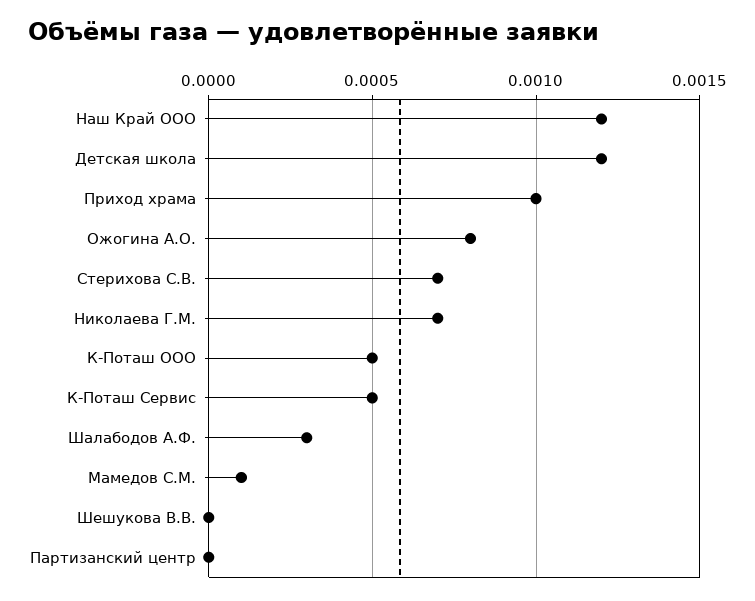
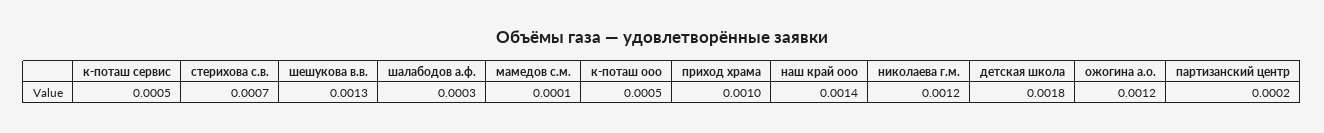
Наш Край ООО: 0.0012 -> 0.0014
Детская школа: 0.0012 -> 0.0018
Ожогина А.О.: 0.0008 -> 0.0012
Николаева Г.М.: 0.0007 -> 0.0012
Шешукова В.В.: 0 -> 0.0013
Партизанский центр: 0 -> 0.0002

